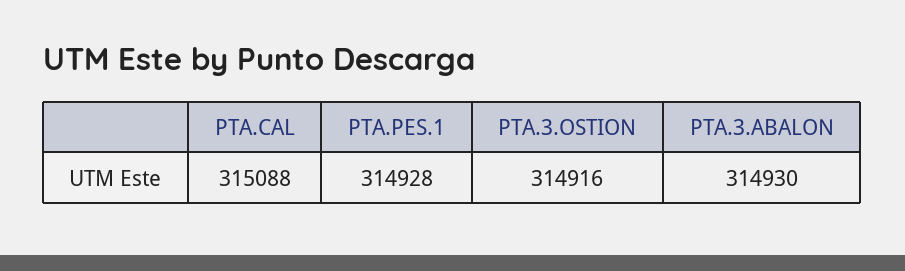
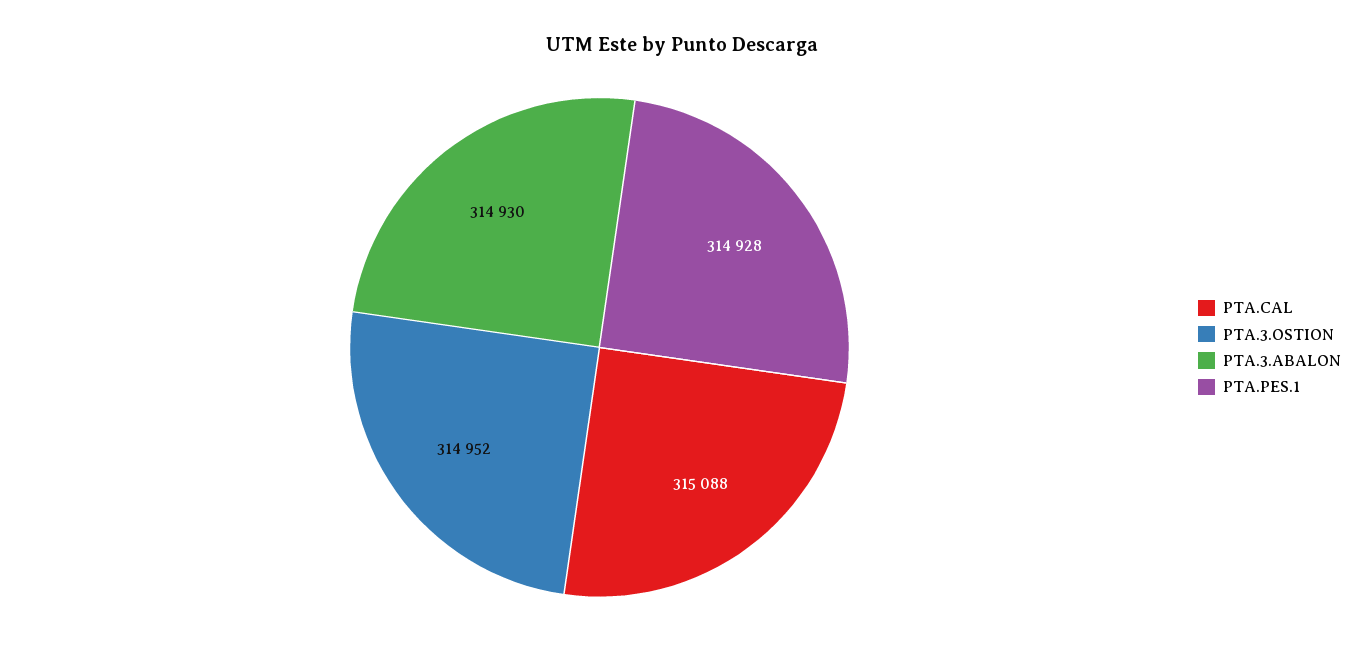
PTA.3.OSTION: 314916 -> 314952

